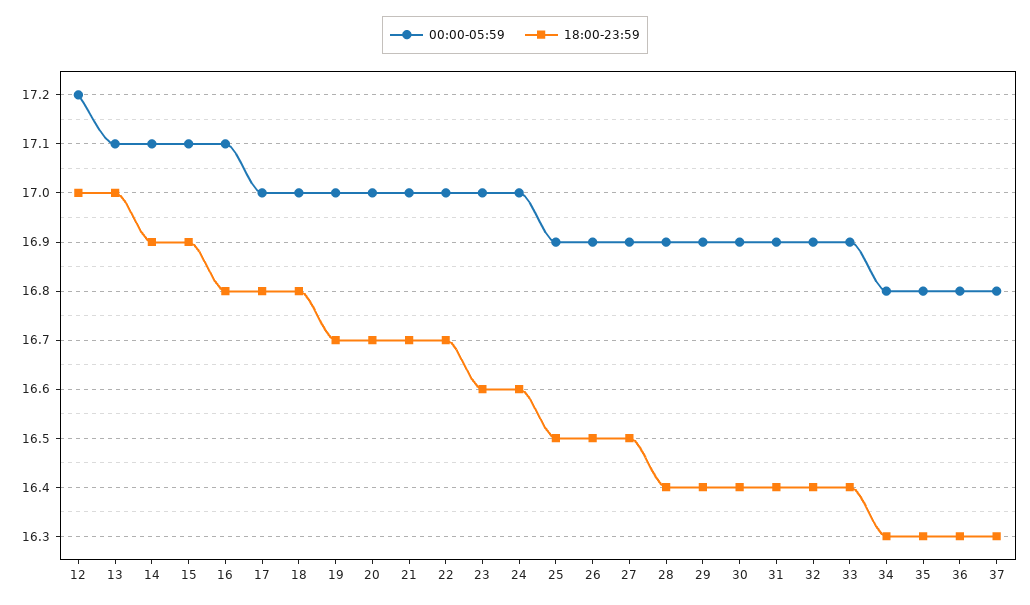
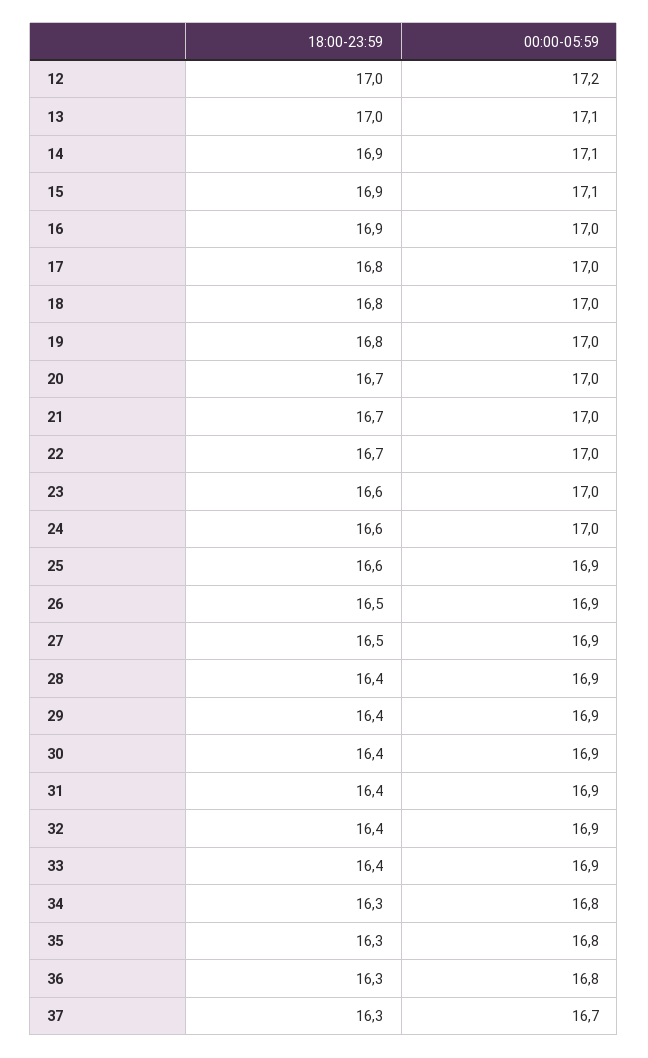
00:00-05:59, 16: 17.1 -> 17
18:00-23:59, 16: 16.8 -> 16.9
18:00-23:59, 19: 16.7 -> 16.8
18:00-23:59, 25: 16.5 -> 16.6
00:00-05:59, 37: 16.8 -> 16.7

